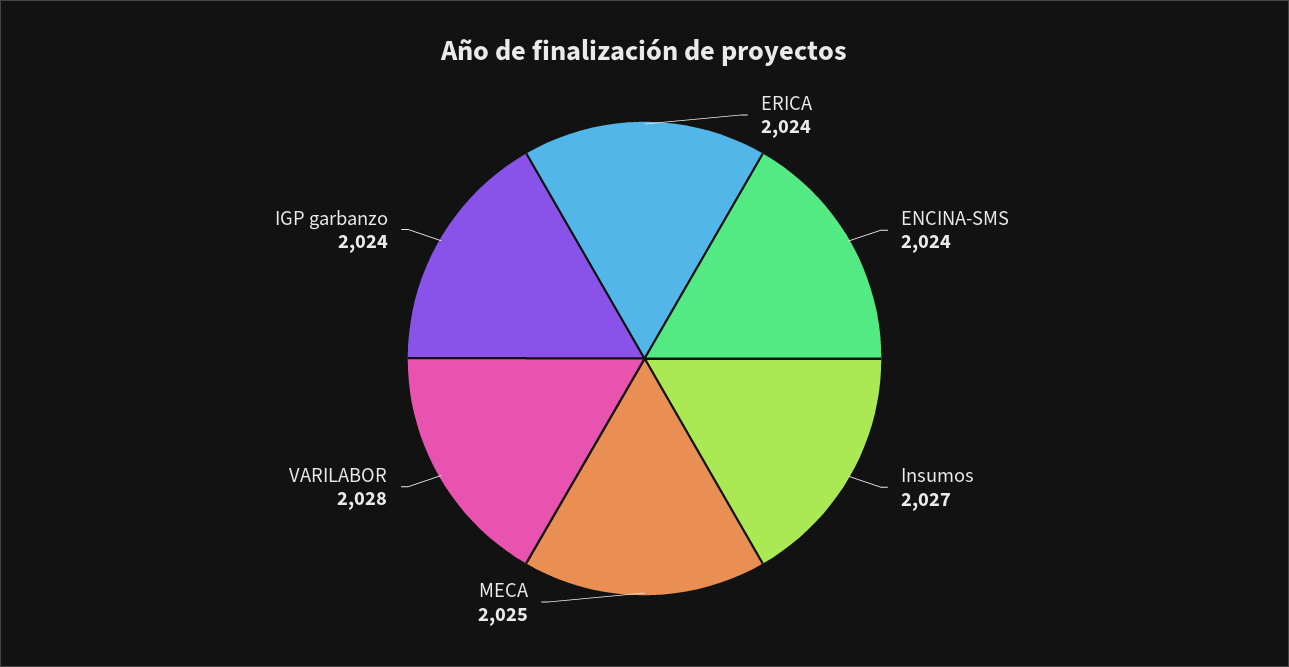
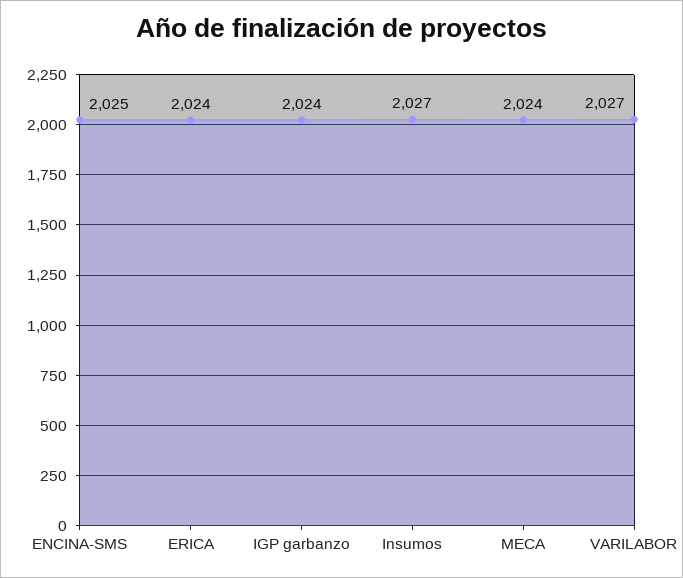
ENCINA-SMS: 2024 -> 2025
MECA: 2025 -> 2024
VARILABOR: 2028 -> 2027

